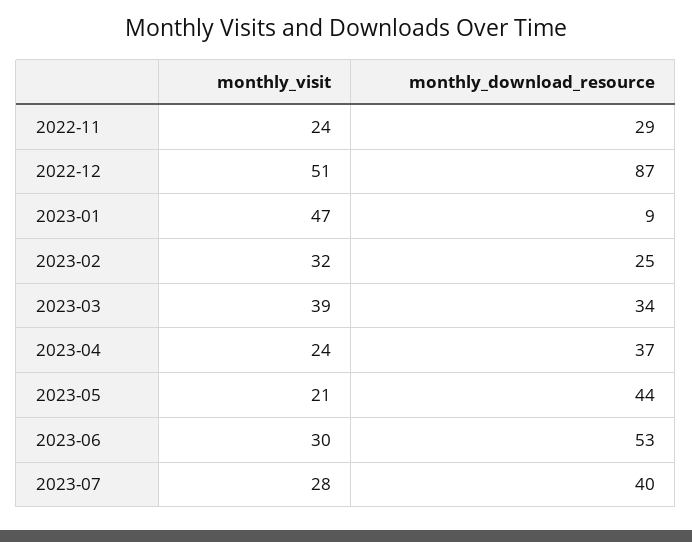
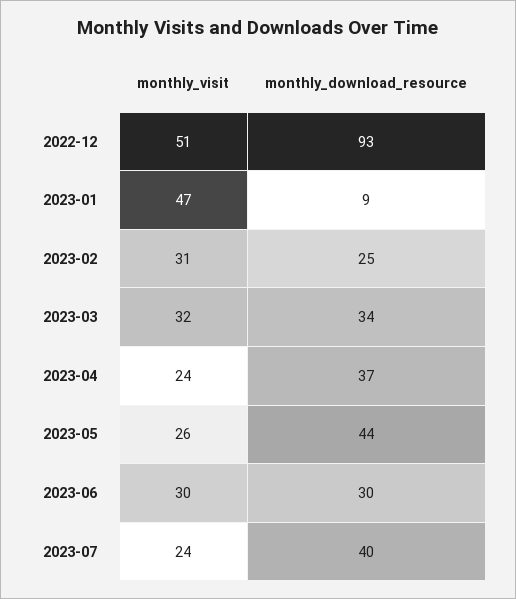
monthly_visit, 2022-11: 24 -> none
monthly_download_resource, 2022-11: 29 -> none
monthly_download_resource, 2022-12: 87 -> 93
monthly_visit, 2023-02: 32 -> 31
monthly_visit, 2023-03: 39 -> 32
monthly_visit, 2023-05: 21 -> 26
monthly_download_resource, 2023-06: 53 -> 30
monthly_visit, 2023-07: 28 -> 24

